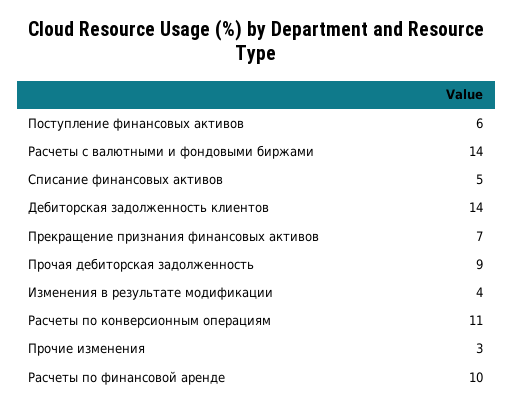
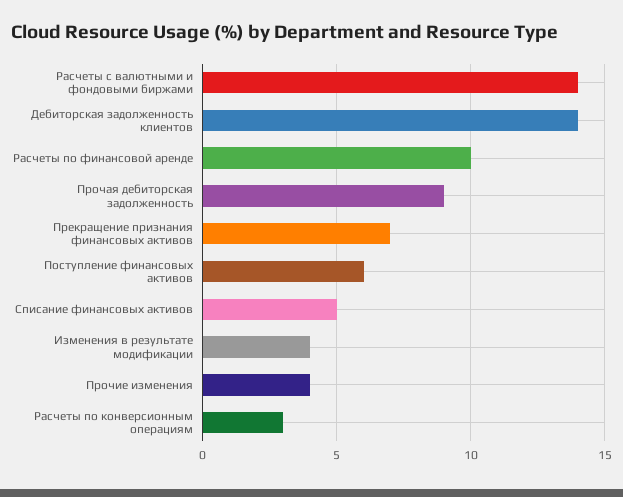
Расчеты по конверсионным операциям: 11 -> 3
Прочие изменения: 3 -> 4

